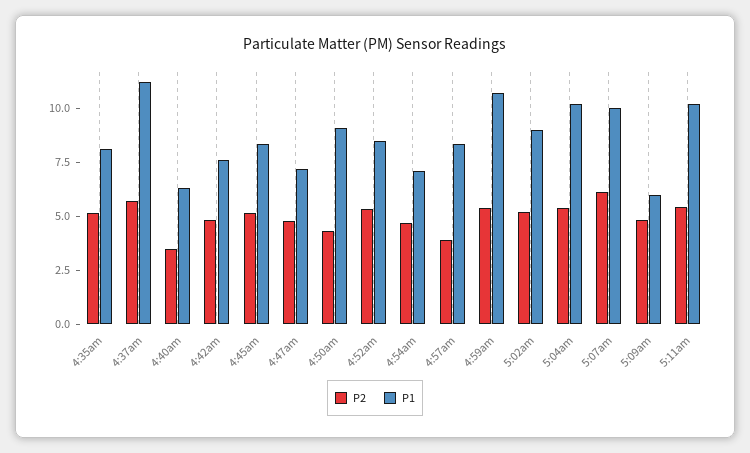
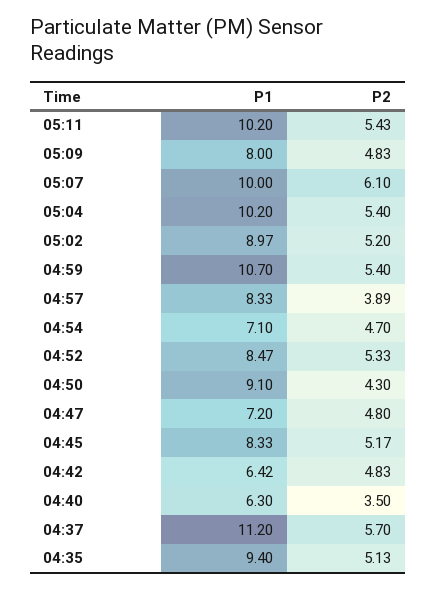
P1, 4:35am: 8 -> 9.4
P1, 4:42am: 7.5 -> 6.42
P1, 5:09am: 6 -> 8

